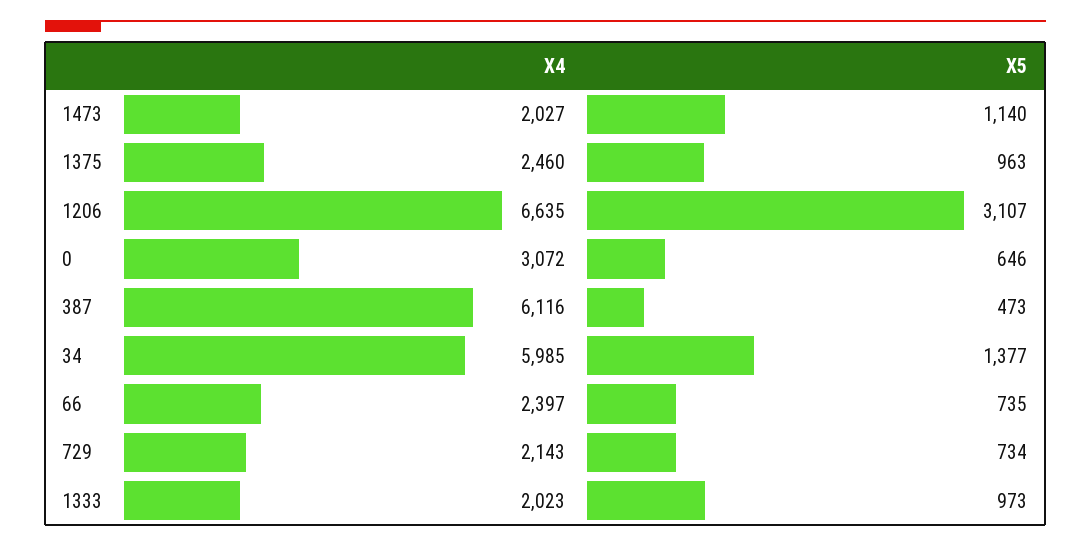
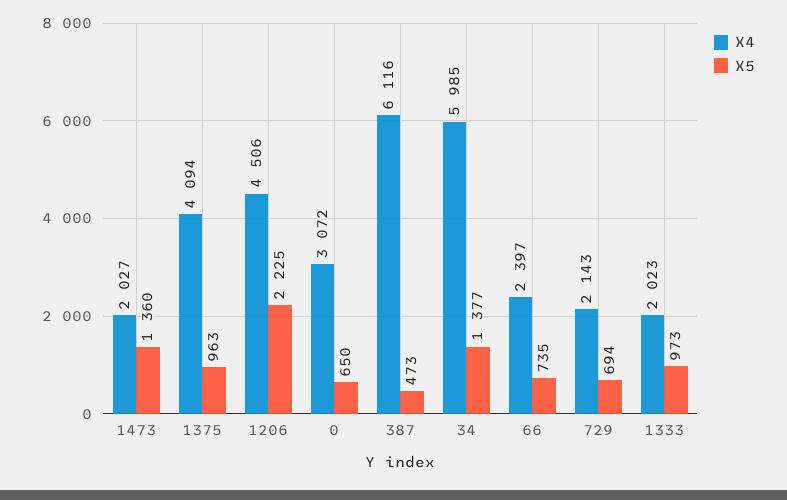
X5, 1473: 1140 -> 1360
X4, 1375: 2460 -> 4094
X4, 1206: 6635 -> 4506
X5, 1206: 3107 -> 2225
X5, 0: 646 -> 650
X5, 729: 734 -> 694

